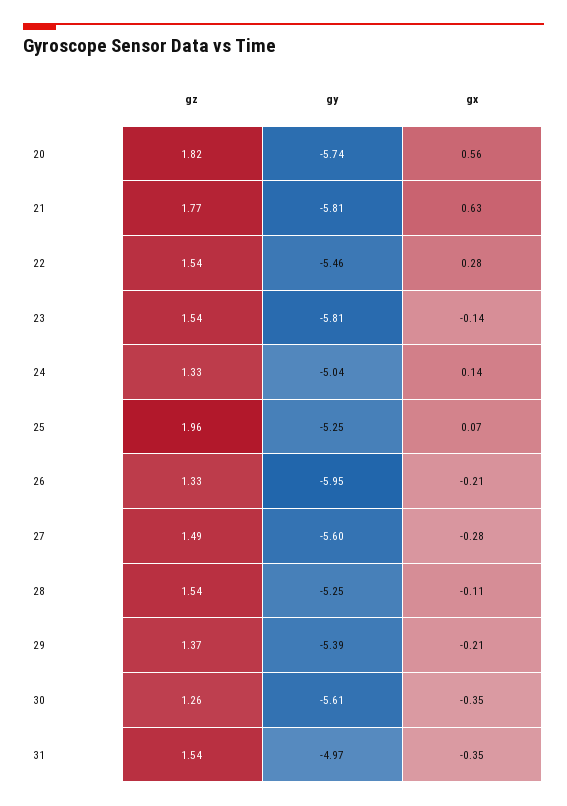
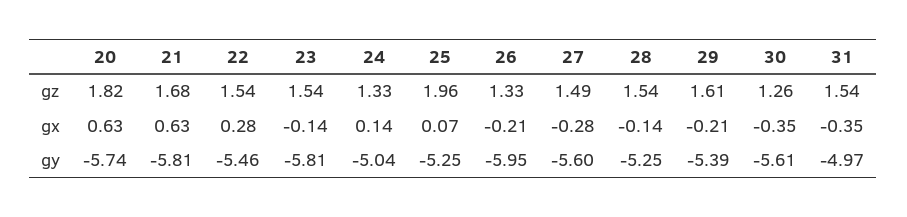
gx, 20: 0.56 -> 0.63
gz, 21: 1.77 -> 1.68
gx, 28: -0.11 -> -0.14
gz, 29: 1.37 -> 1.61

